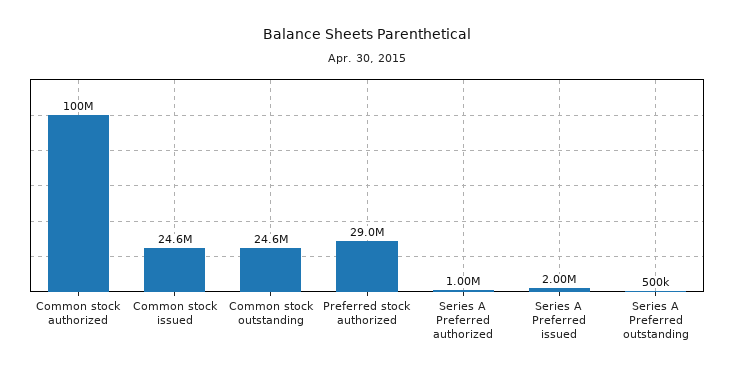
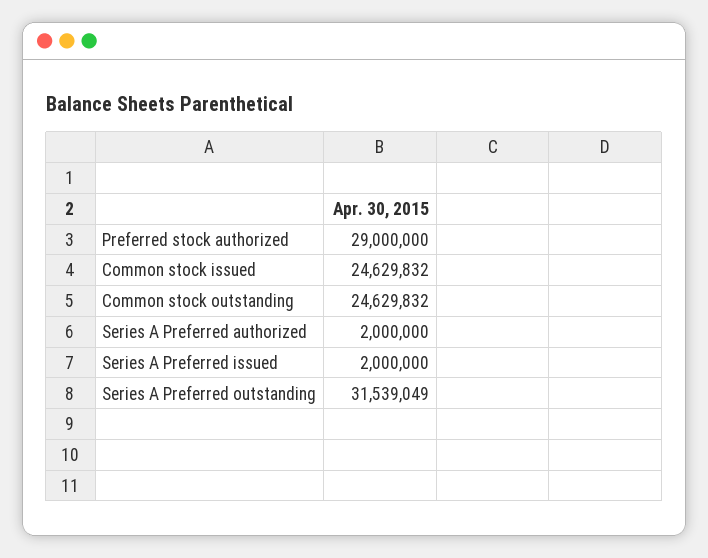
Common stock authorized: 100000000 -> none
Series A Preferred authorized: 1000000 -> 2000000
Series A Preferred outstanding: 500000 -> 31539049

